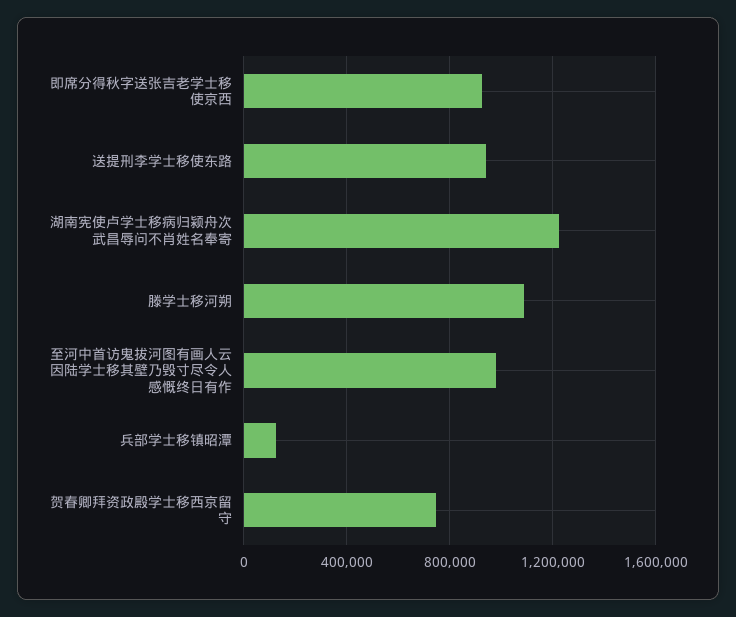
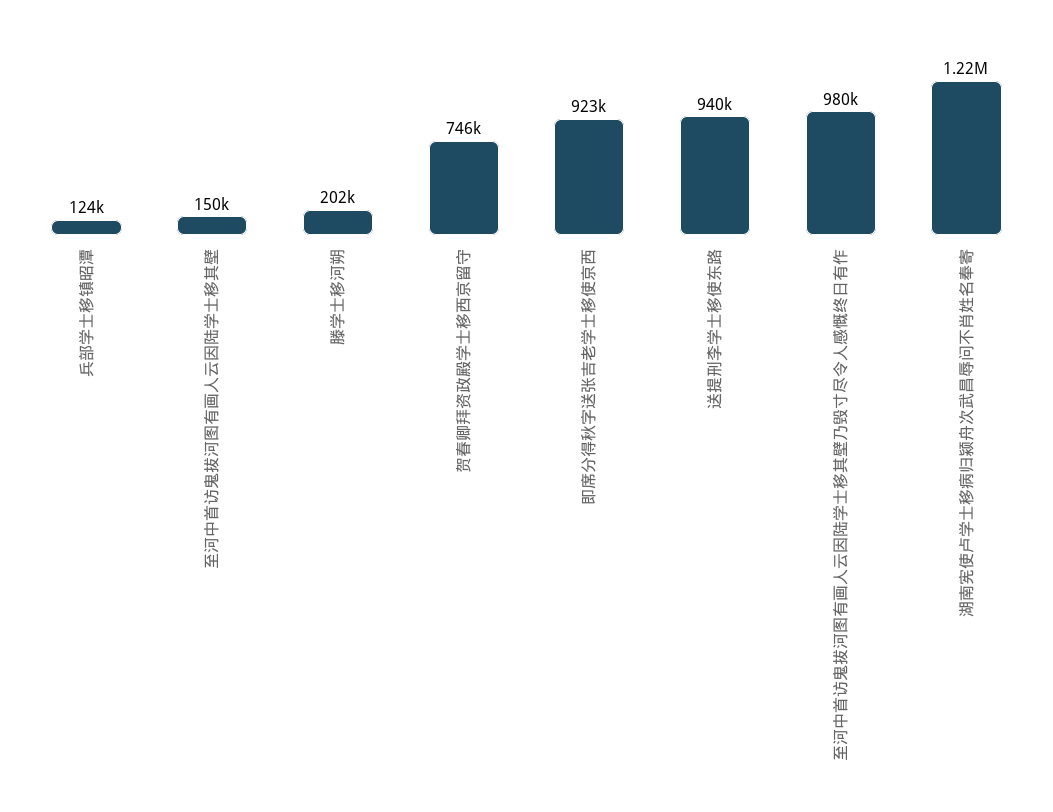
滕学士移河朔: 1100000 -> 202000
至河中首访鬼拔河图有画人云因陆学士移其壁: none -> 150000

